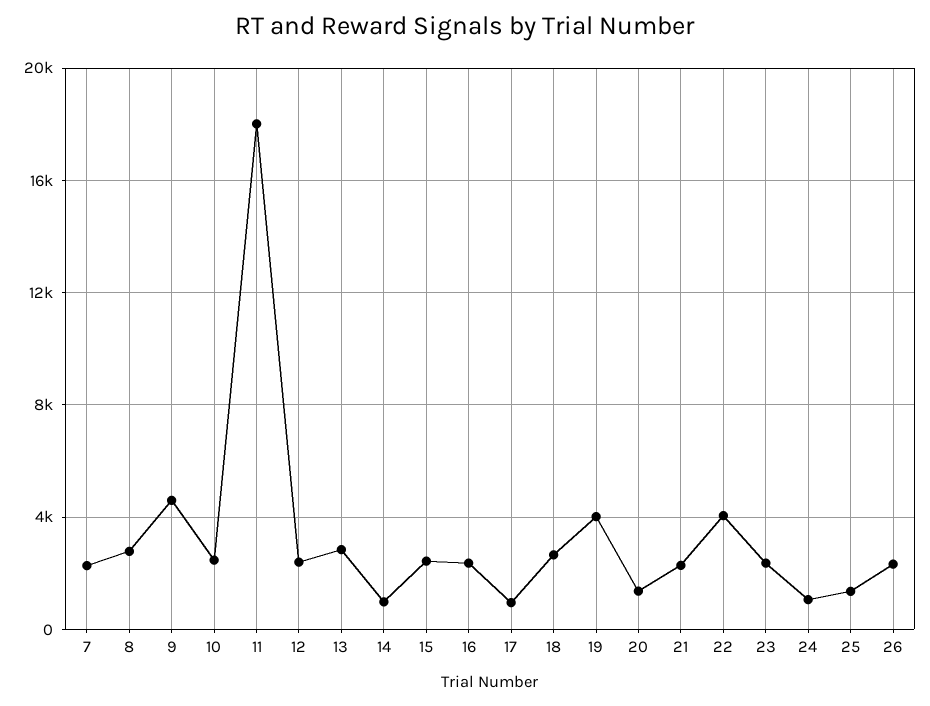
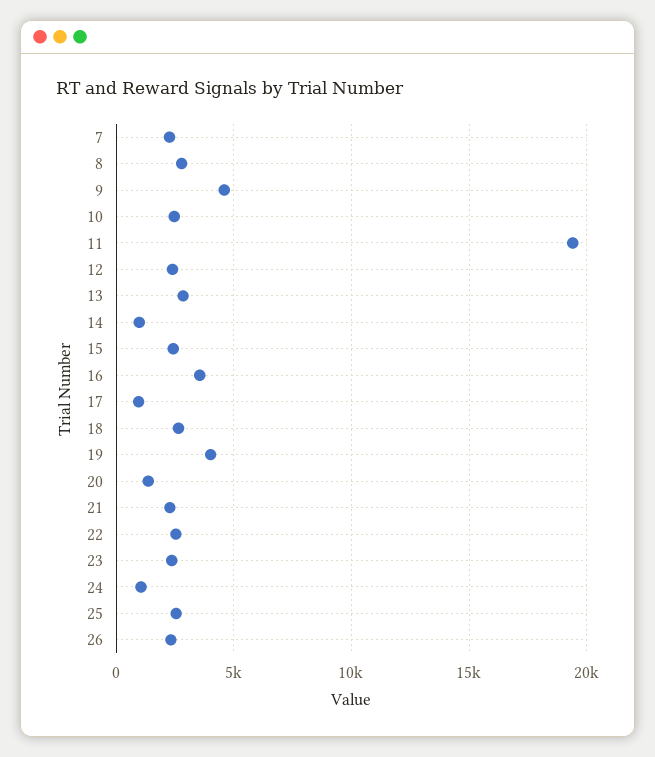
11: 18000 -> 19500
16: 2500 -> 3500
22: 4000 -> 2500
25: 1500 -> 2500

